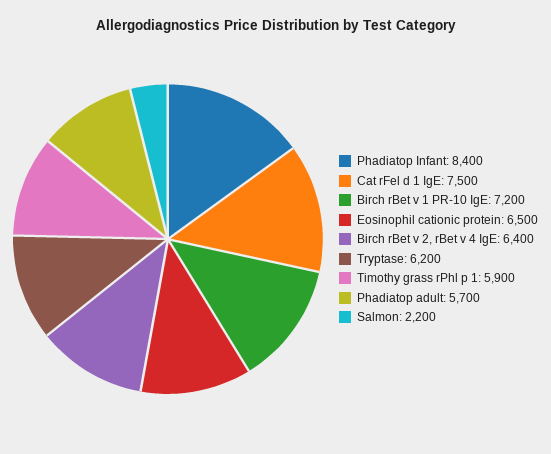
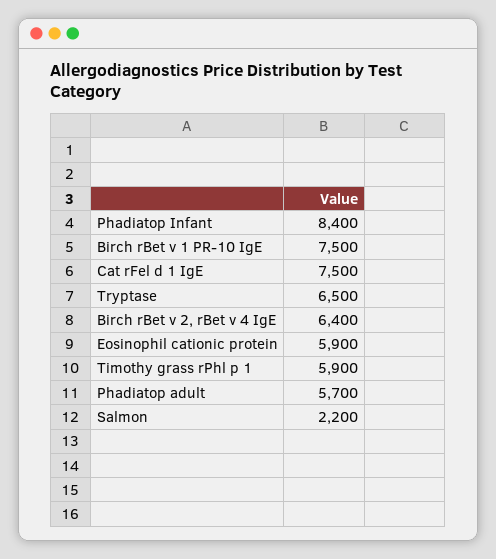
Birch rBet v 1 PR-10 IgE: 7200 -> 7500
Eosinophil cationic protein: 6500 -> 5900
Tryptase: 6200 -> 6500

